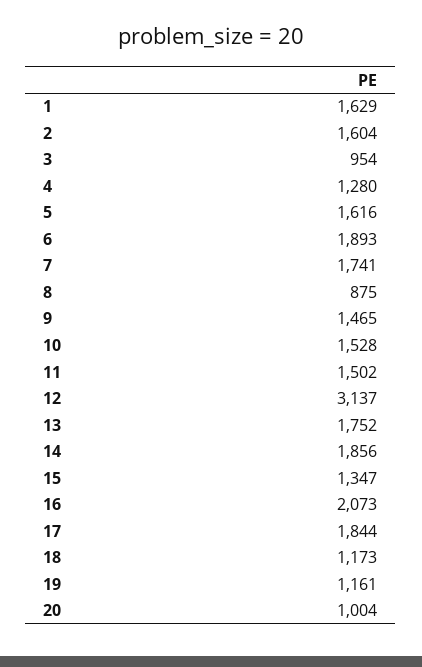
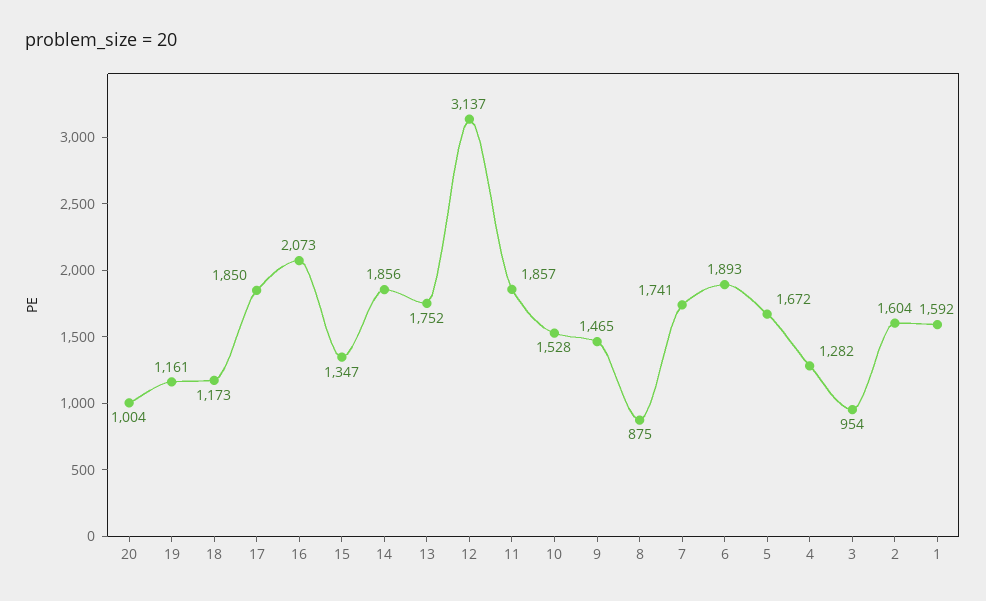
1: 1629 -> 1592
4: 1280 -> 1282
5: 1616 -> 1672
11: 1502 -> 1857
17: 1844 -> 1850

